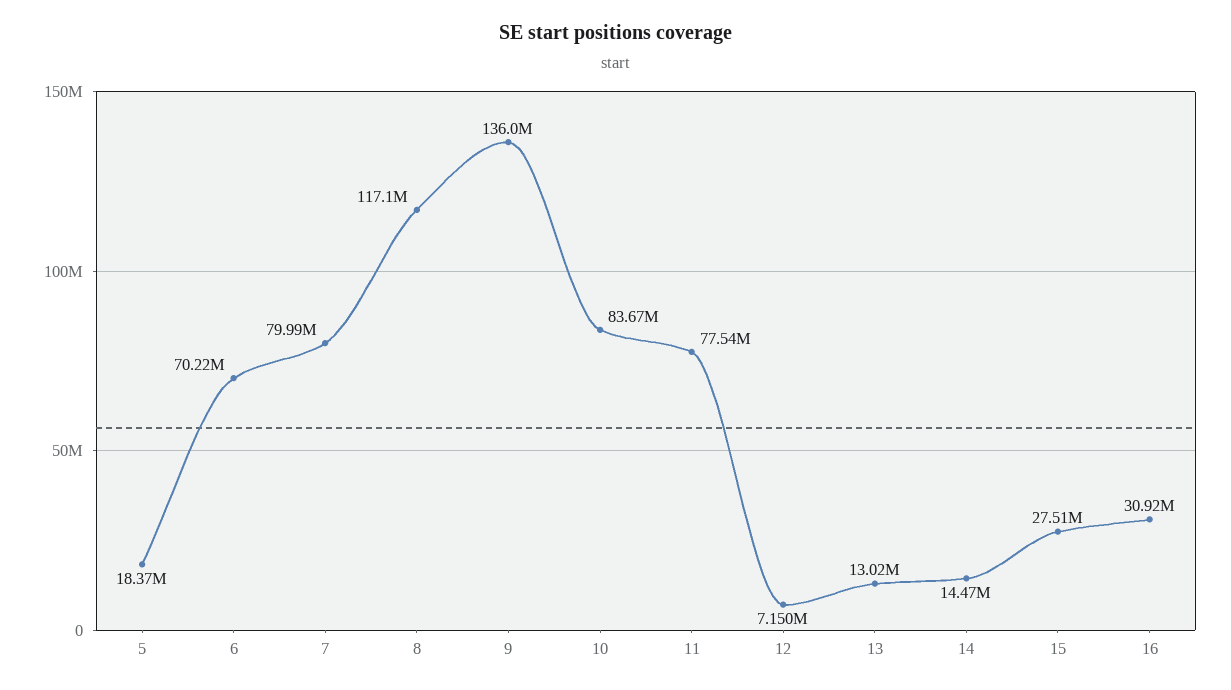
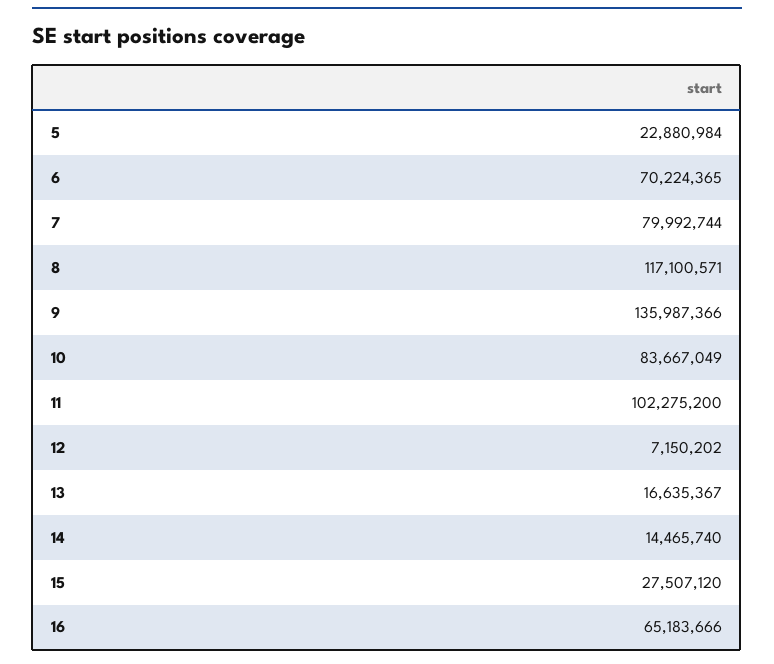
5: 18370000 -> 22880984
11: 77540000 -> 102275200
13: 13020000 -> 16635367
16: 30920000 -> 65183666

